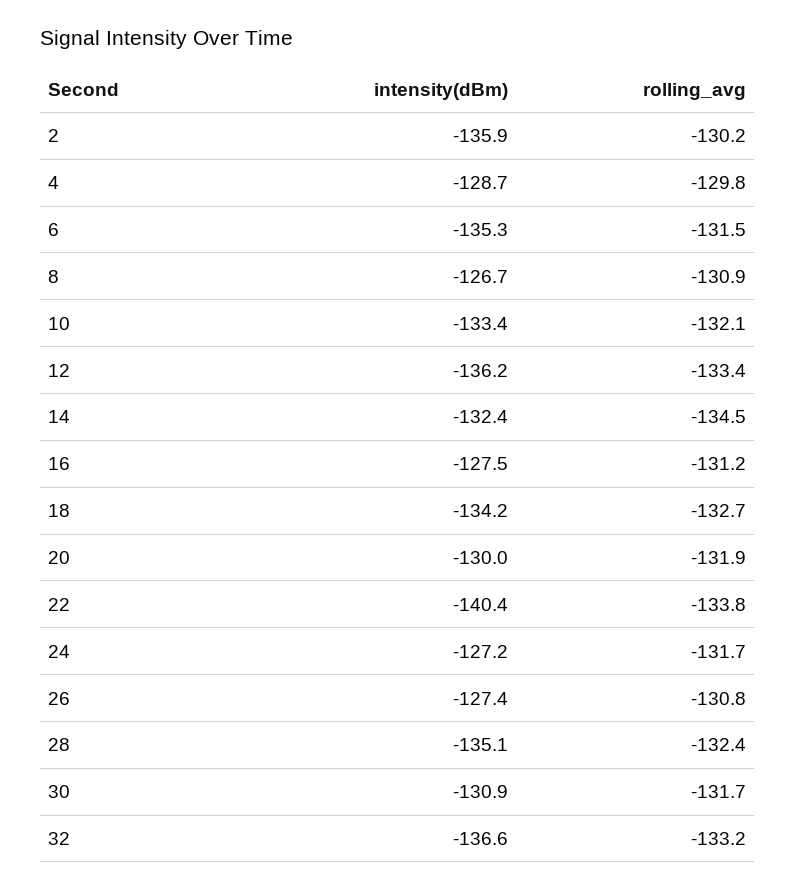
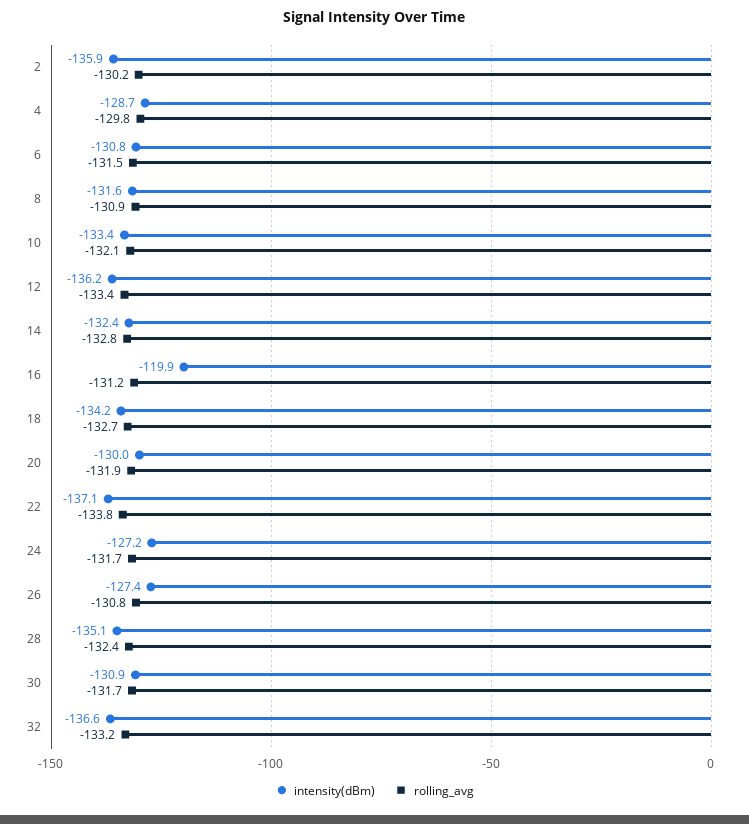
intensity(dBm), 6: -135.3 -> -130.8
intensity(dBm), 8: -126.7 -> -131.6
rolling_avg, 14: -134.5 -> -132.8
intensity(dBm), 16: -127.5 -> -119.9
intensity(dBm), 22: -140.4 -> -137.1

